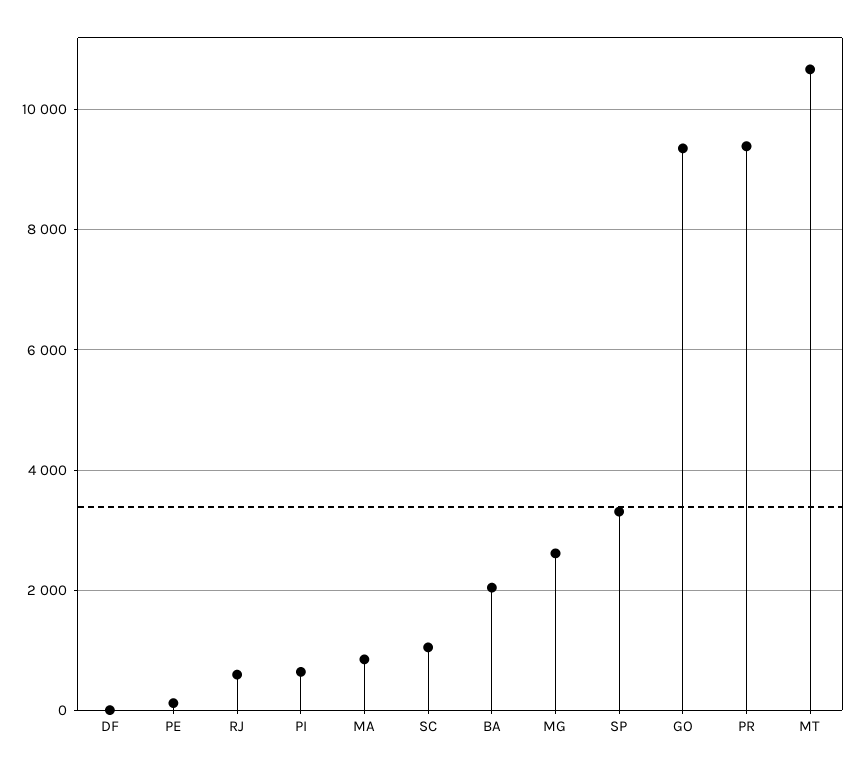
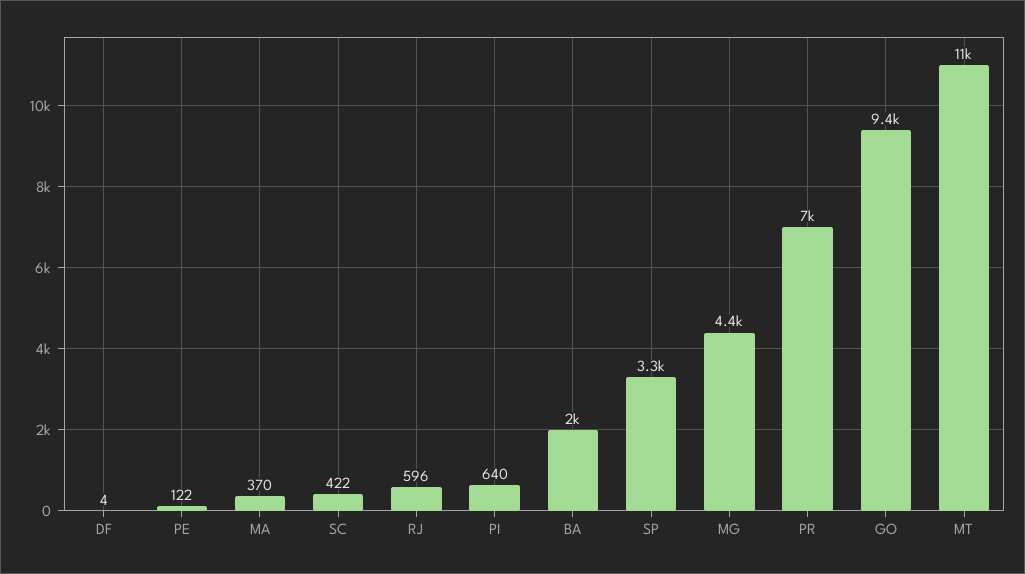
MA: 800 -> 370
SC: 1000 -> 422
MG: 2600 -> 4400
PR: 9400 -> 7000

